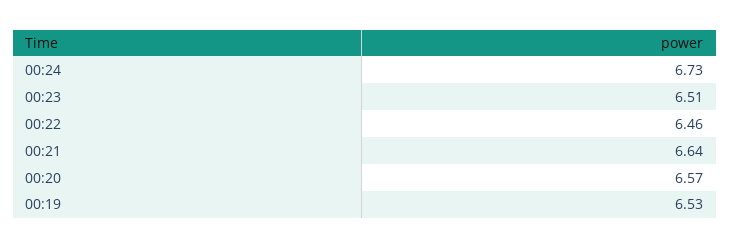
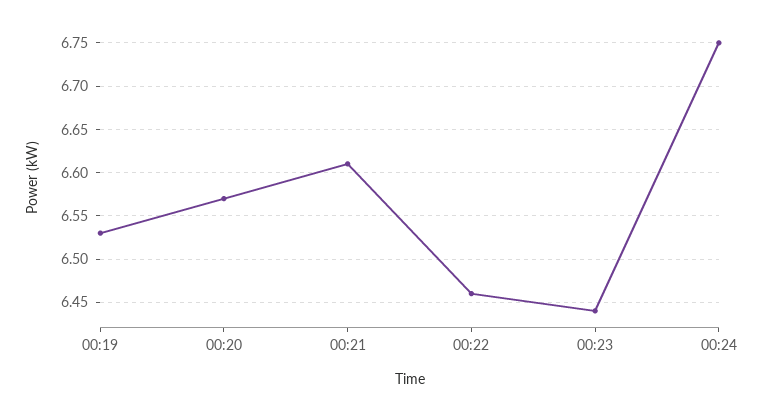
00:24: 6.73 -> 6.75
00:23: 6.51 -> 6.44
00:21: 6.64 -> 6.61

